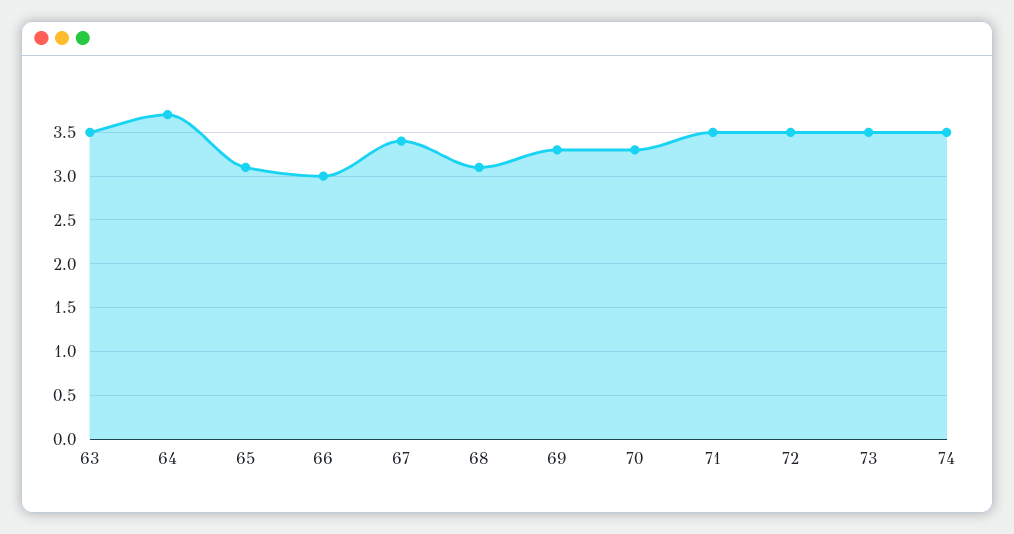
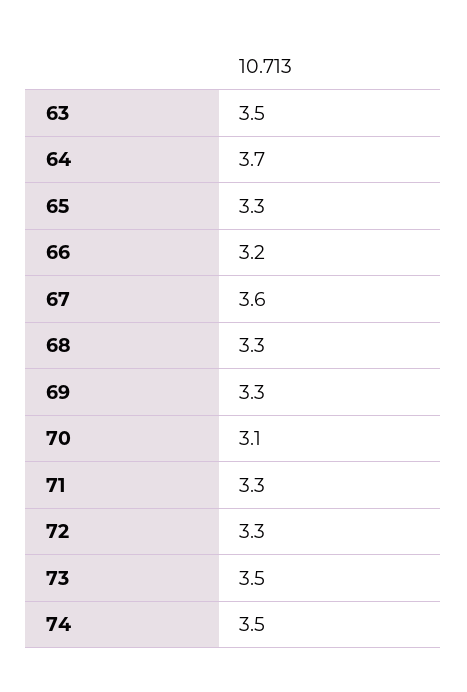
65: 3.1 -> 3.3
66: 3 -> 3.2
67: 3.4 -> 3.6
68: 3.1 -> 3.3
70: 3.3 -> 3.1
71: 3.5 -> 3.3
72: 3.5 -> 3.3

